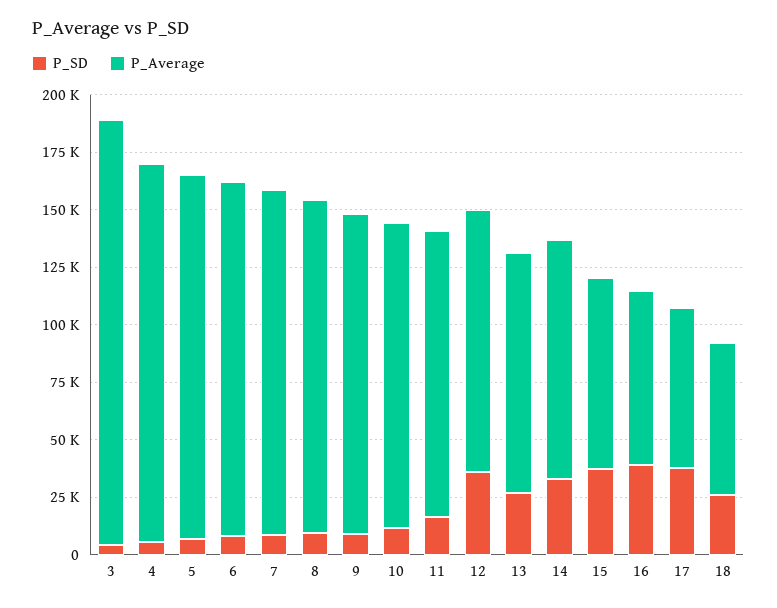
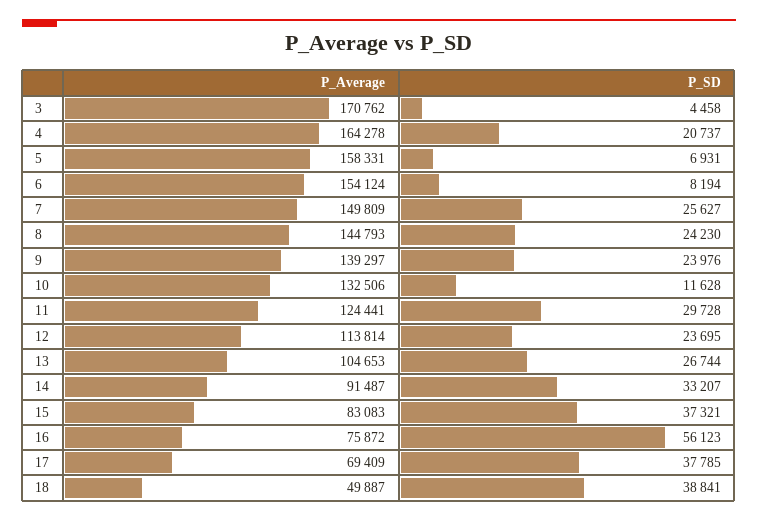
P_Average, 3: 185000 -> 170762
P_SD, 4: 5000 -> 20737
P_SD, 7: 10000 -> 25627
P_SD, 8: 10000 -> 24230
P_SD, 9: 10000 -> 23976
P_SD, 11: 15000 -> 29728
P_SD, 12: 35000 -> 23695
P_Average, 14: 105000 -> 91487
P_SD, 16: 40000 -> 56123
P_SD, 18: 25000 -> 38841
P_Average, 18: 65000 -> 49887

